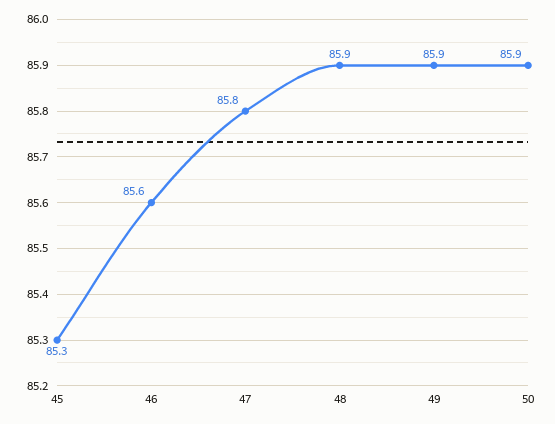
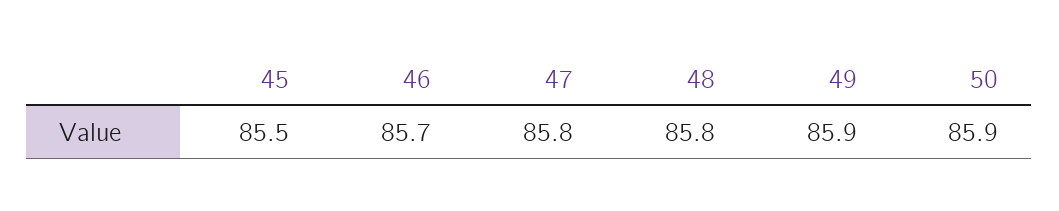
45: 85.3 -> 85.5
46: 85.6 -> 85.7
48: 85.9 -> 85.8

